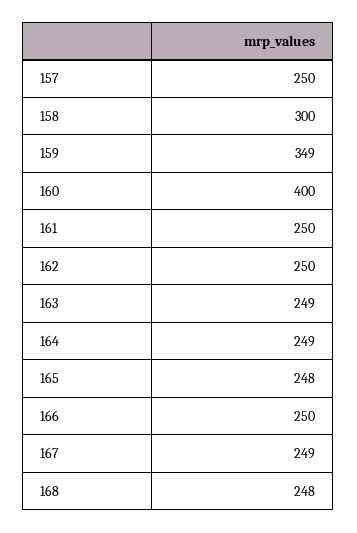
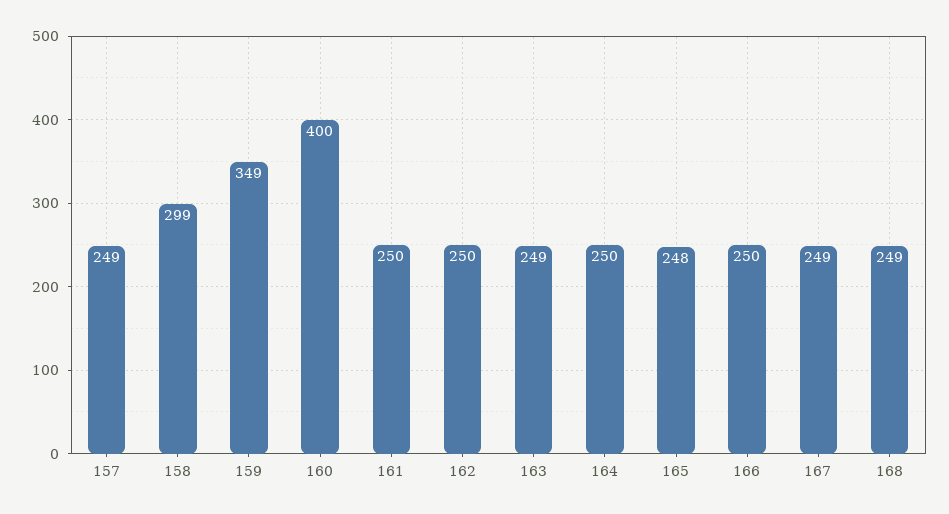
157: 250 -> 249
158: 300 -> 299
164: 249 -> 250
168: 248 -> 249

